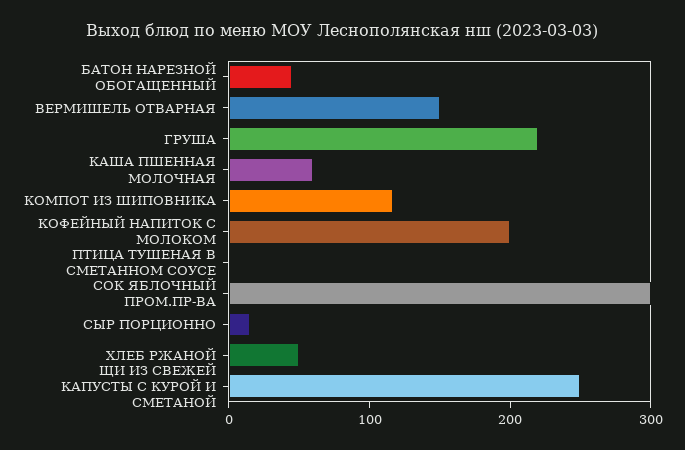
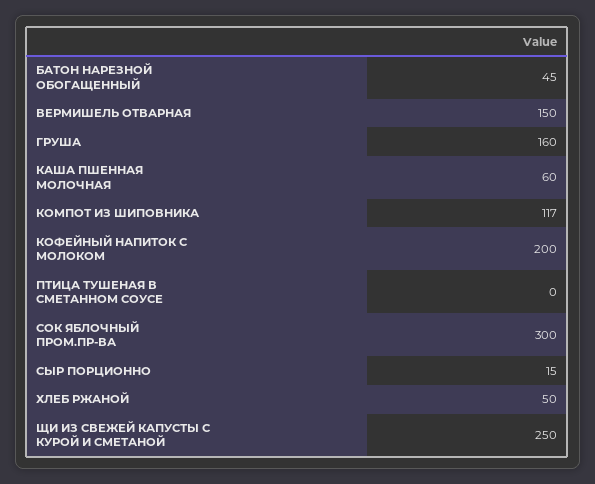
ГРУША: 220 -> 160

